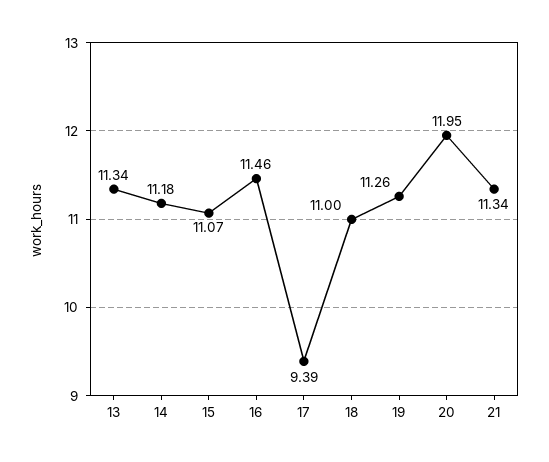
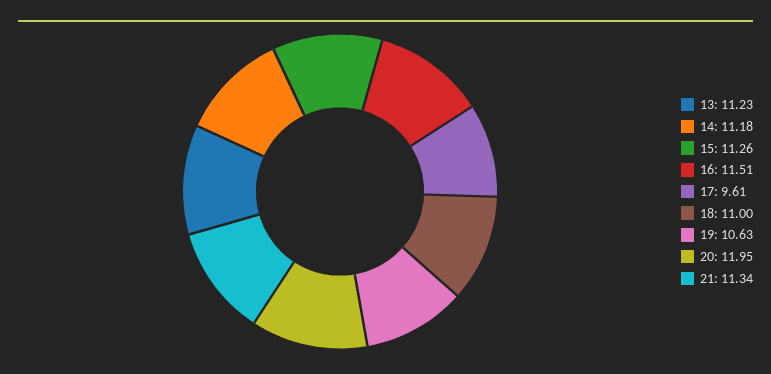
13: 11.34 -> 11.23
15: 11.07 -> 11.26
16: 11.46 -> 11.51
17: 9.39 -> 9.61
19: 11.26 -> 10.63

